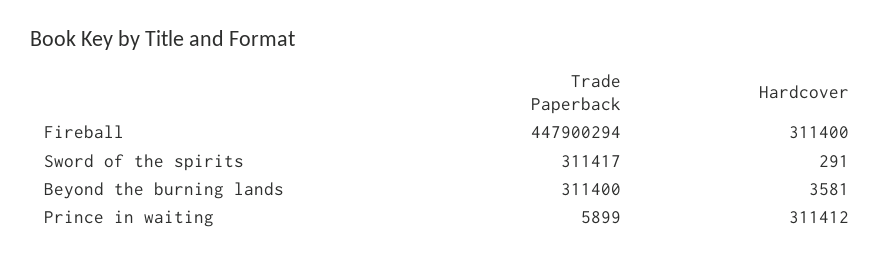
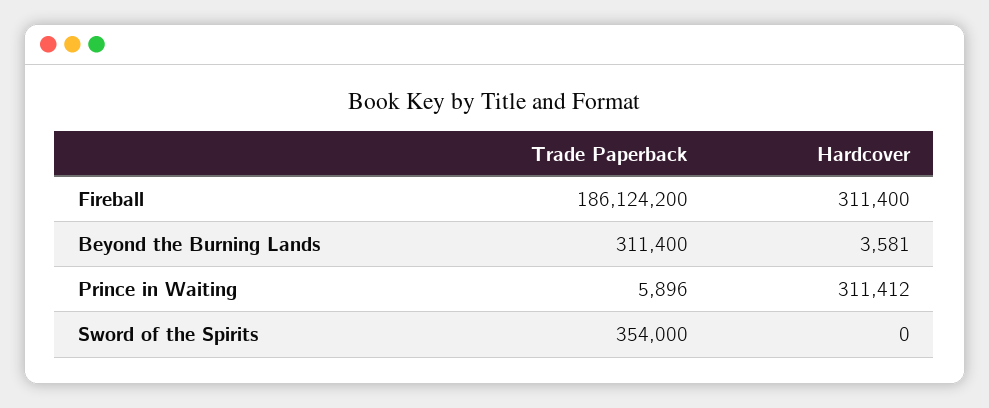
Trade Paperback, Fireball: 447900294 -> 186124200
Trade Paperback, Sword of the spirits: 311417 -> 354000
Hardcover, Sword of the spirits: 291 -> 0
Trade Paperback, Prince in waiting: 5899 -> 5896

